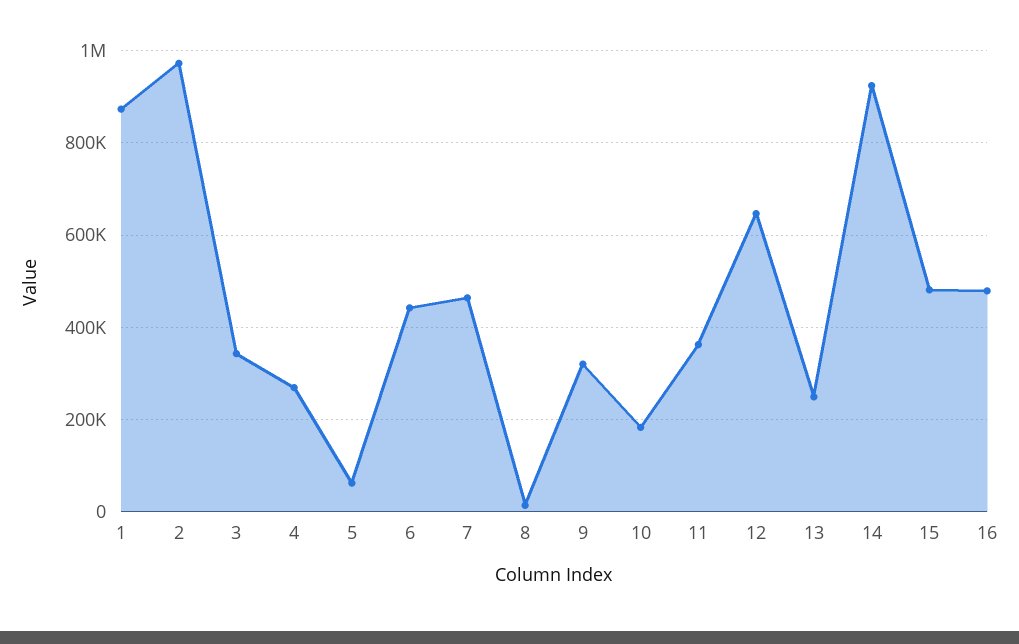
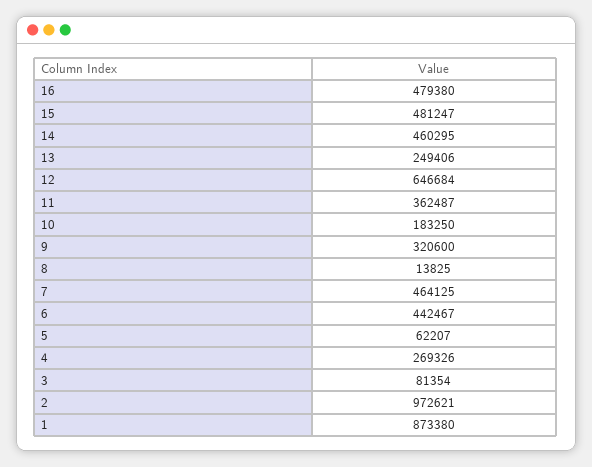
3: 340000 -> 81354
14: 920000 -> 460295

